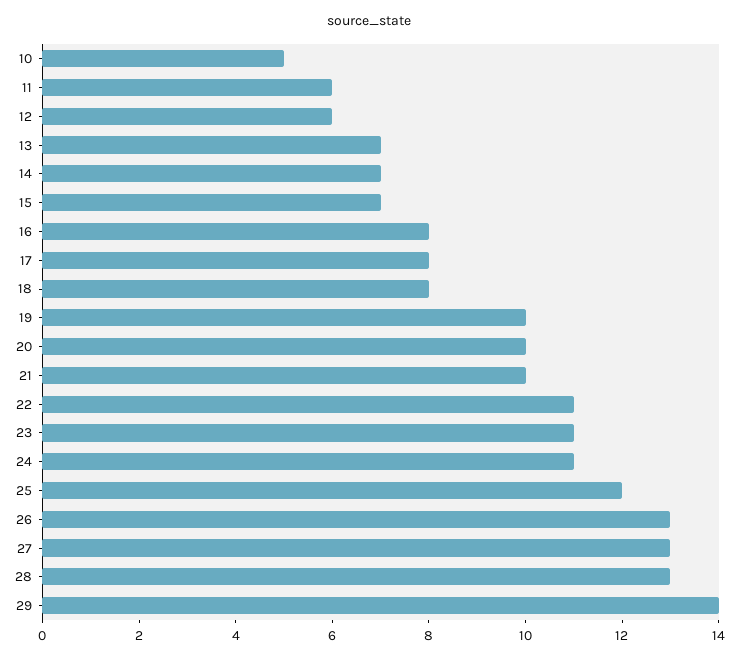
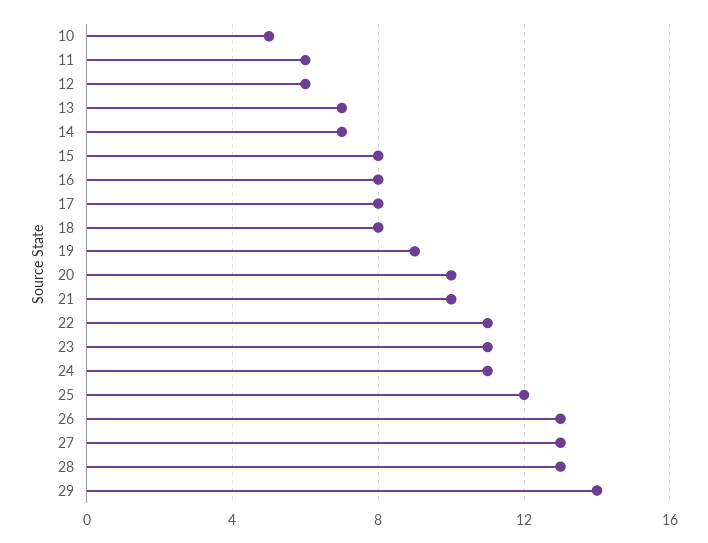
15: 7 -> 8
19: 10 -> 9

